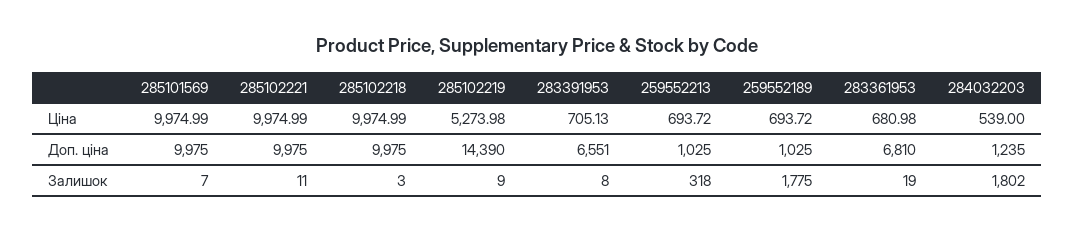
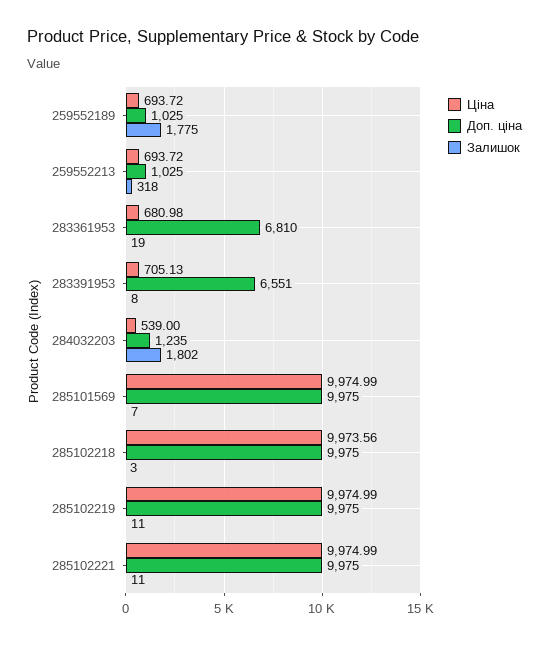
Ціна, 285102218: 9974.99 -> 9973.56
Ціна, 285102219: 5273.98 -> 9974.99
Доп. ціна, 285102219: 14390 -> 9975
Залишок, 285102219: 9 -> 11

